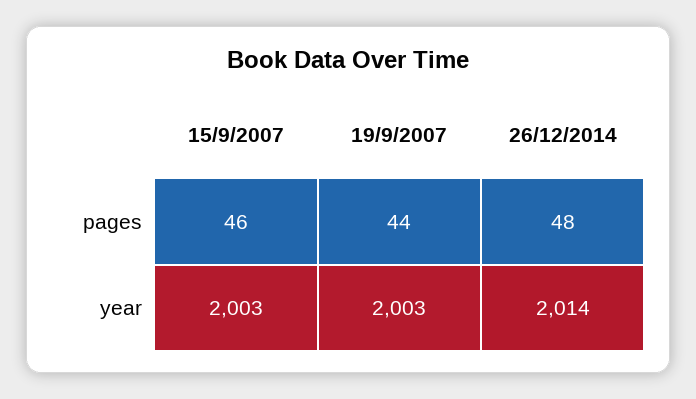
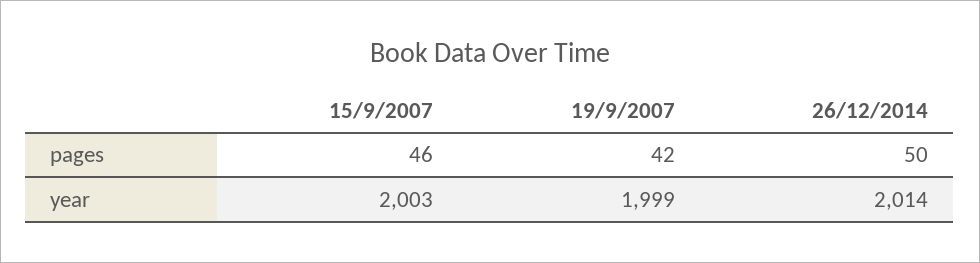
19/9/2007, pages: 44 -> 42
26/12/2014, pages: 48 -> 50
19/9/2007, year: 2003 -> 1999

